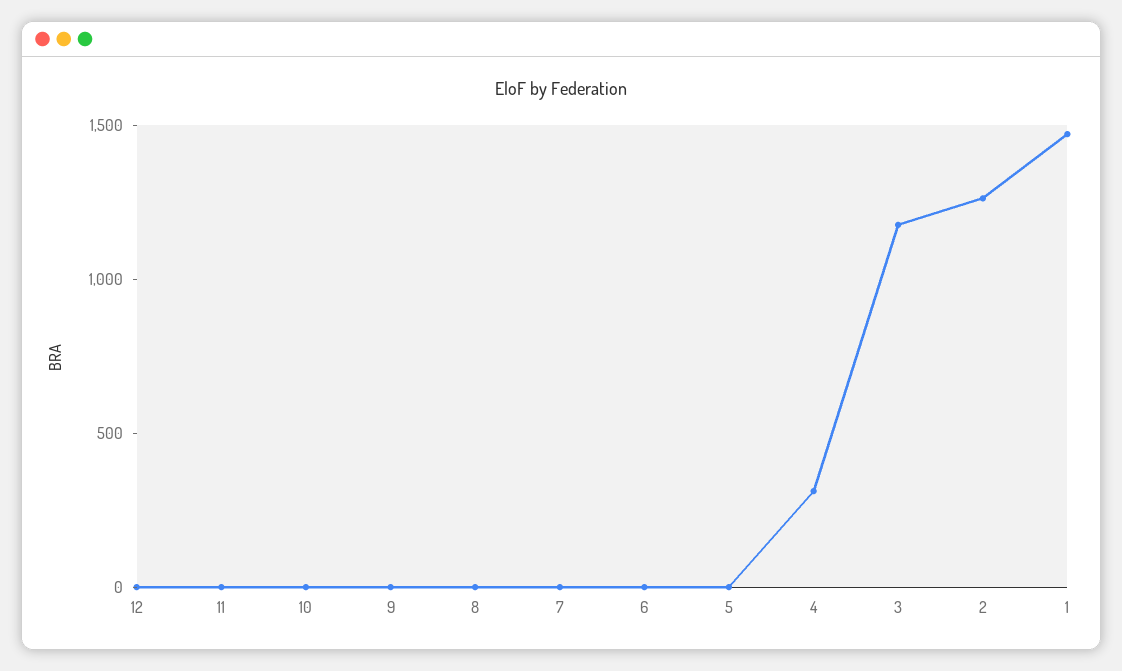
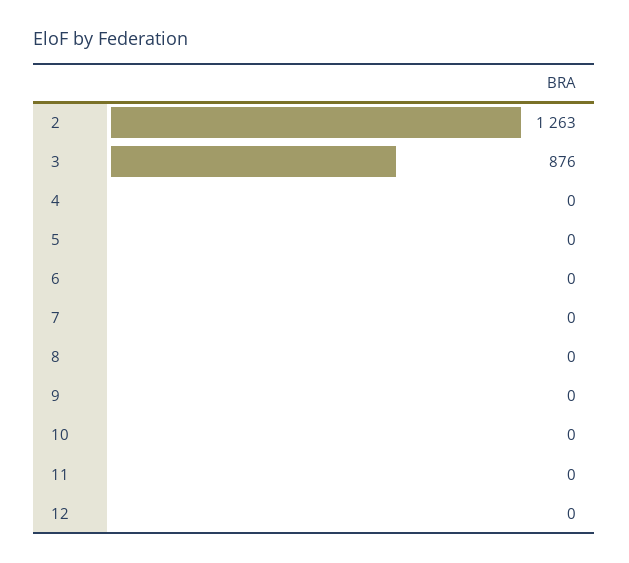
4: 300 -> 0
3: 1200 -> 876
1: 1500 -> none

